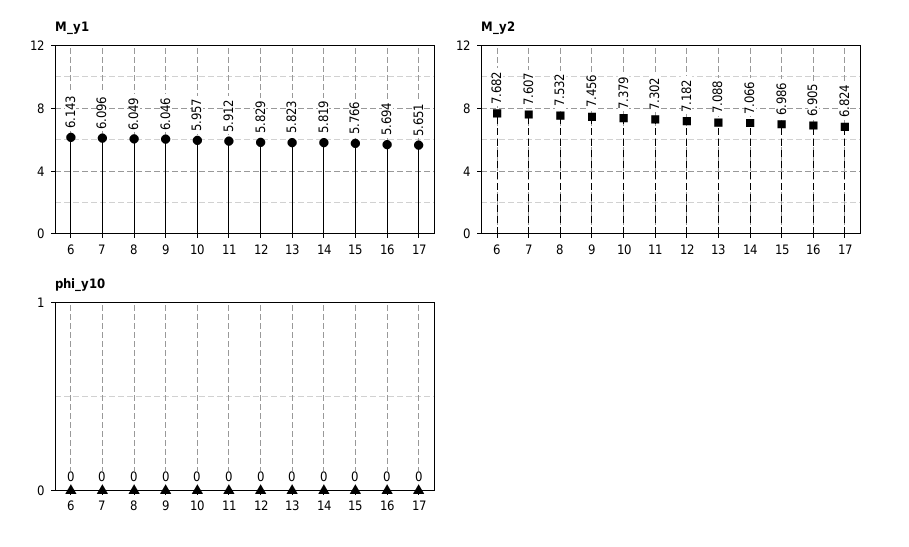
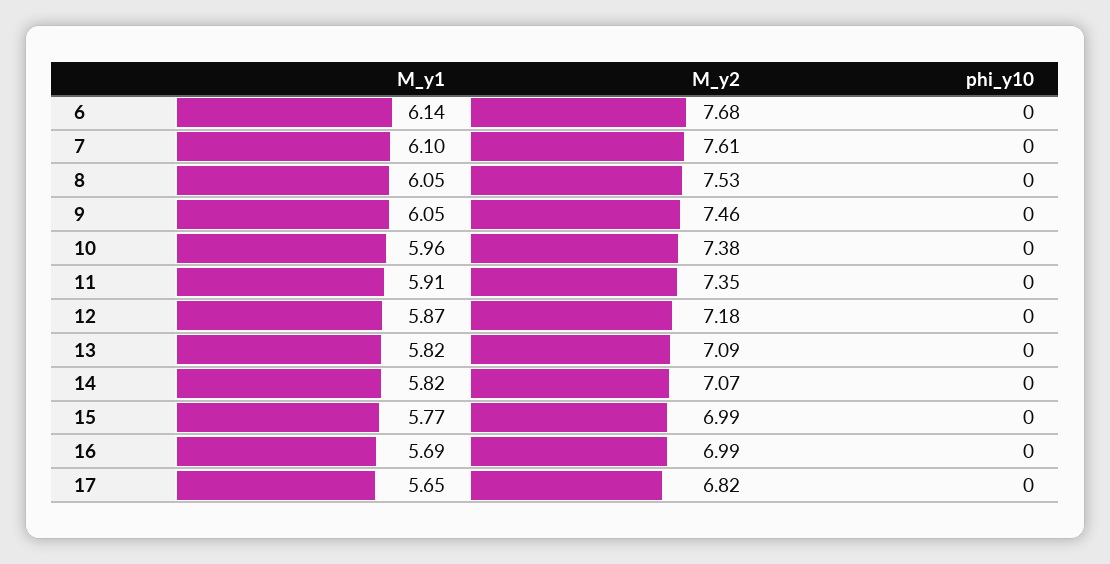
M_y1, 12: 5.829 -> 5.87
M_y2, 11: 7.302 -> 7.35
M_y2, 16: 6.905 -> 6.99

